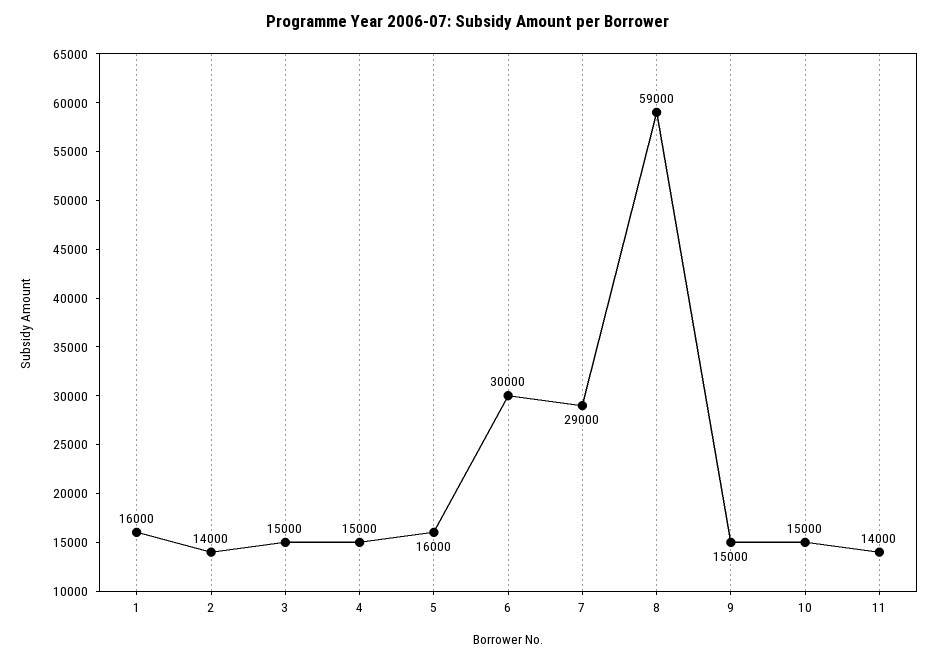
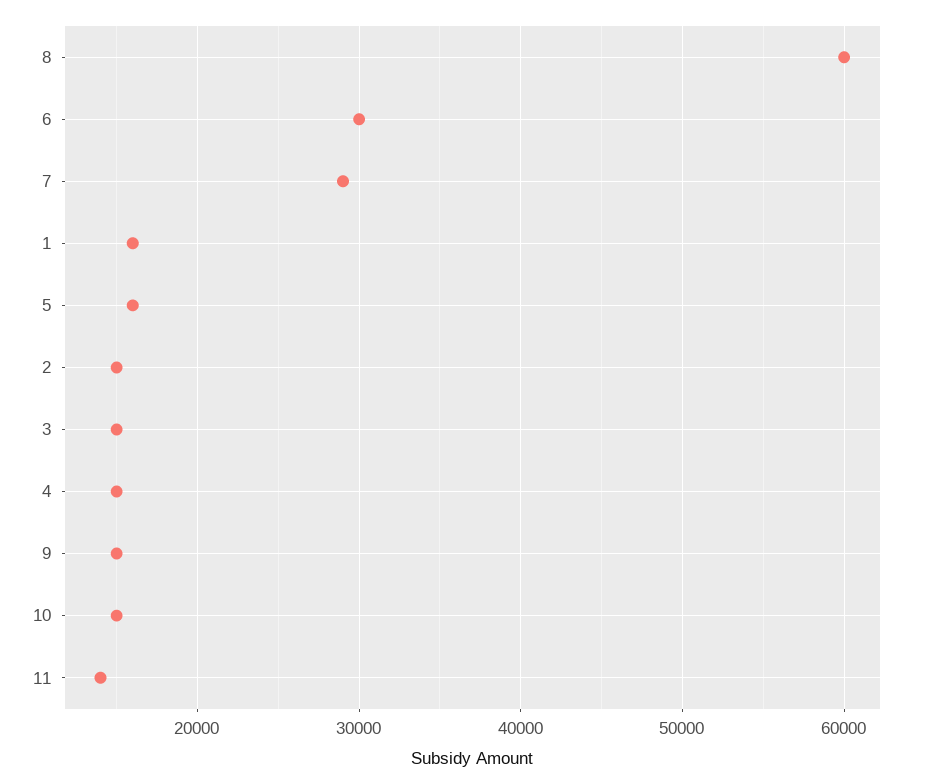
2: 14000 -> 15000
8: 59000 -> 60000

